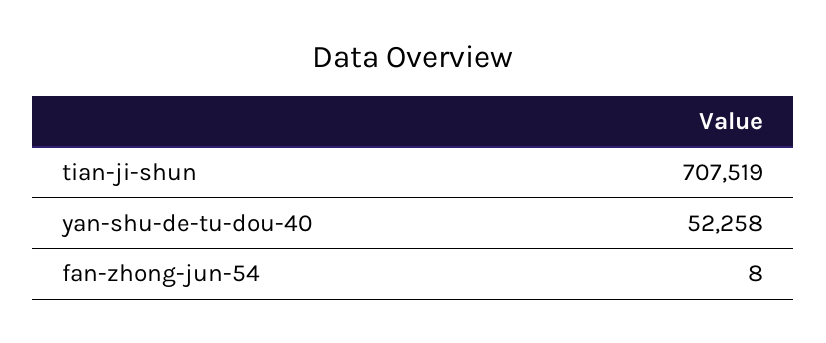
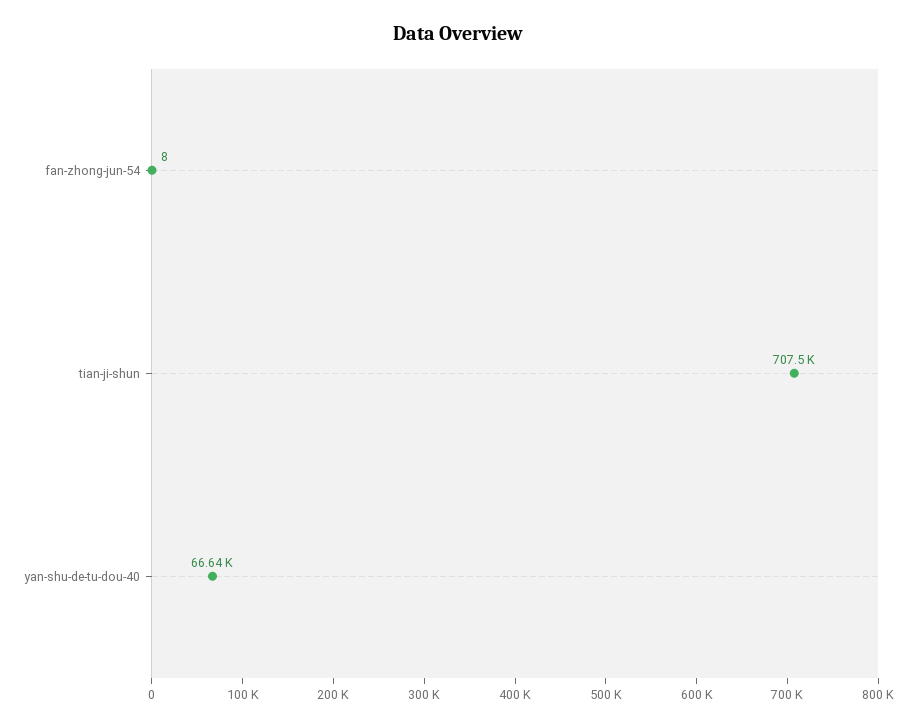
yan-shu-de-tu-dou-40: 52258 -> 66640

